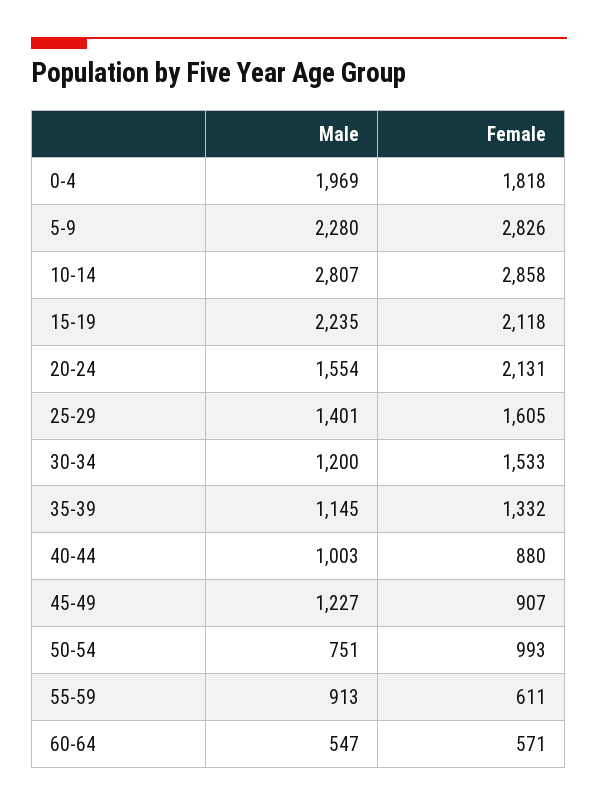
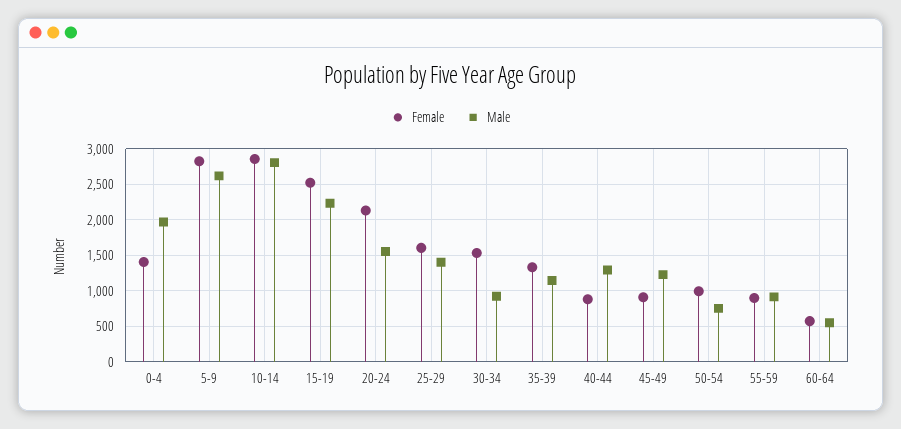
Female, 0-4: 1818 -> 1400
Male, 5-9: 2280 -> 2600
Female, 15-19: 2118 -> 2500
Male, 30-34: 1200 -> 900
Male, 40-44: 1003 -> 1300
Female, 55-59: 611 -> 900

